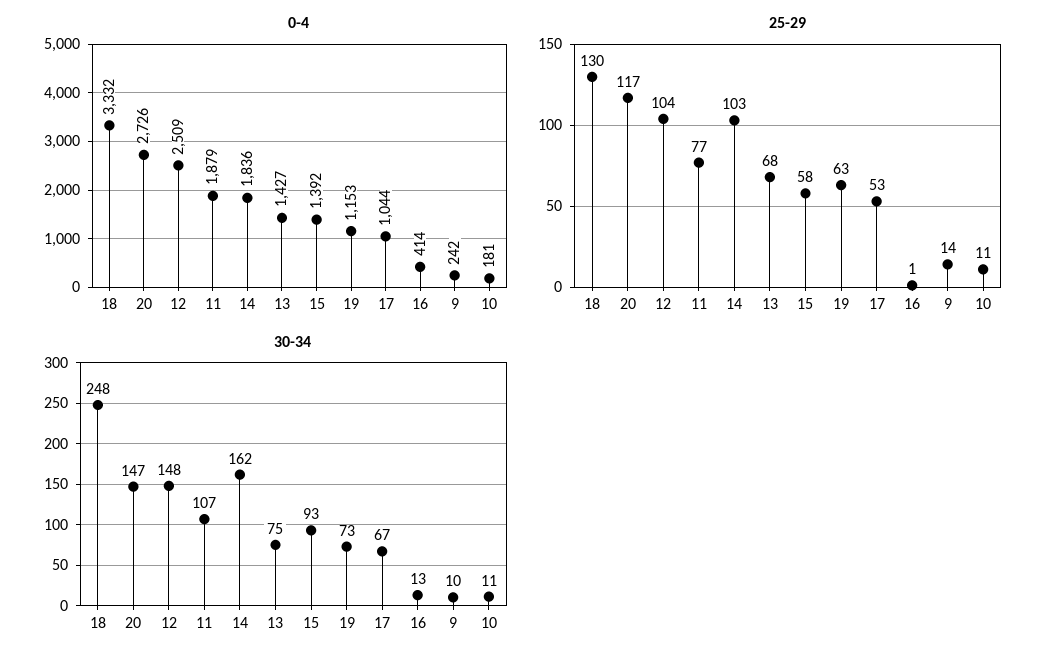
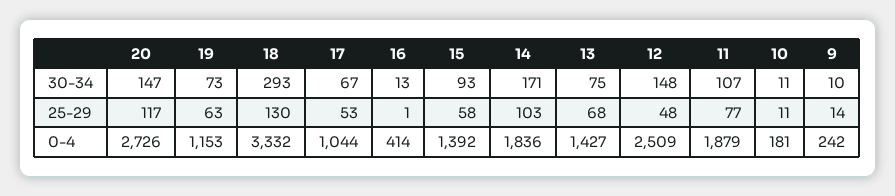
25-29, 12: 104 -> 48
30-34, 18: 248 -> 293
30-34, 14: 162 -> 171

